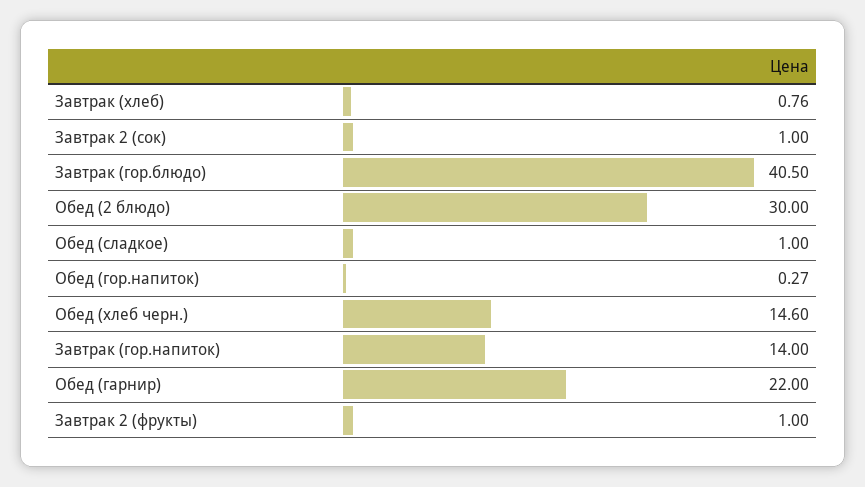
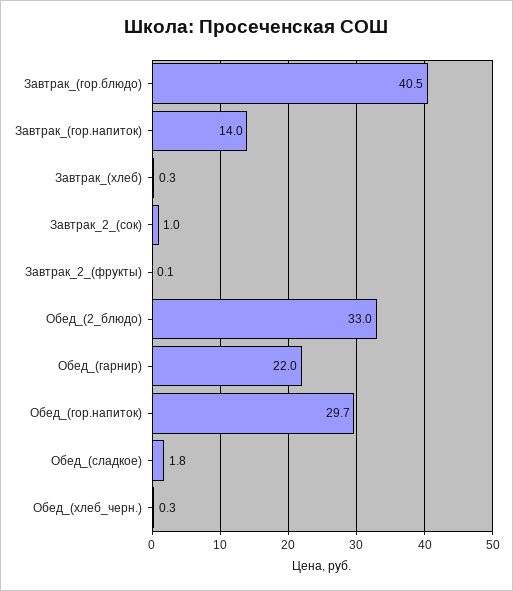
Завтрак (хлеб): 0.76 -> 0.3
Обед (2 блюдо): 30 -> 33
Обед (сладкое): 1 -> 1.8
Обед (гор.напиток): 0.27 -> 29.7
Обед (хлеб черн.): 14.6 -> 0.3
Завтрак 2 (фрукты): 1 -> 0.1

